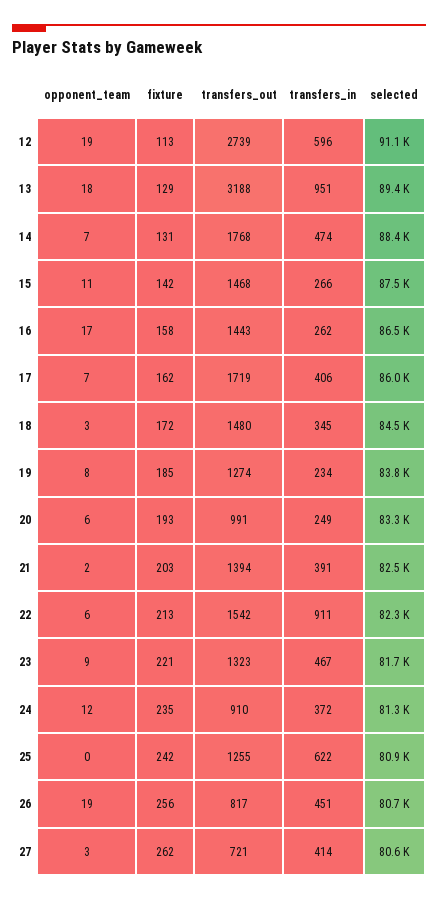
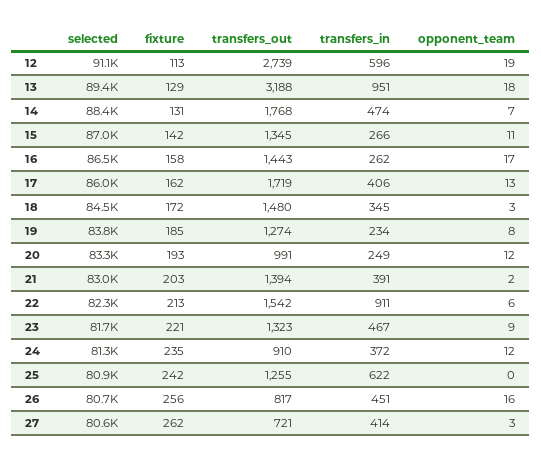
transfers_out, 15: 1468 -> 1345
selected, 15: 87500 -> 87000
opponent_team, 17: 7 -> 13
opponent_team, 20: 6 -> 12
selected, 21: 82500 -> 83000
opponent_team, 26: 19 -> 16

